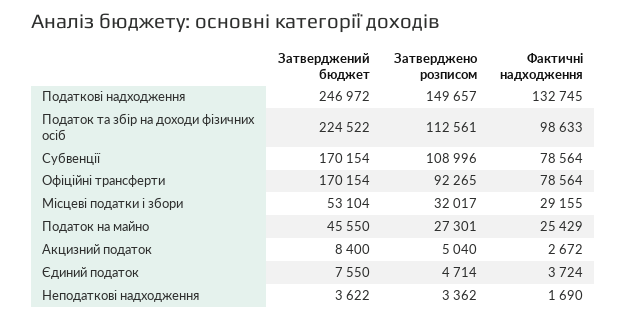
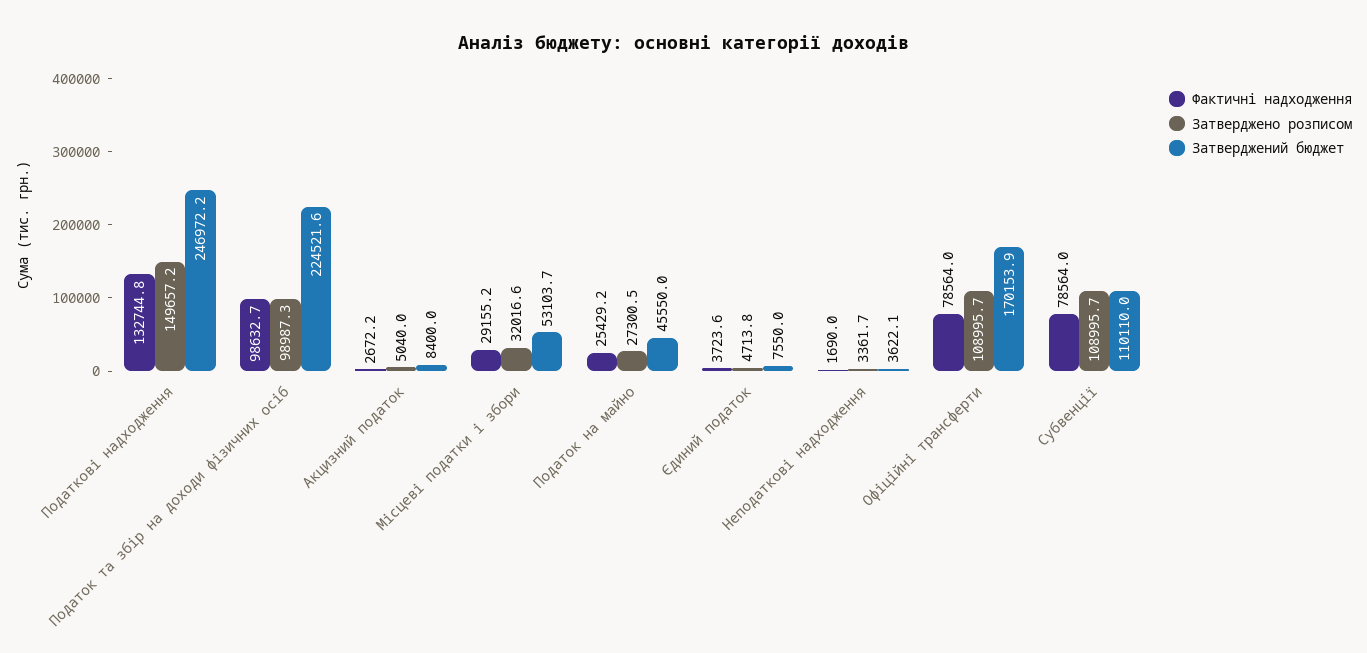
Затверджено розписом, Податок та збір на доходи фізичних осіб: 112561 -> 98987.3
Затверджений бюджет, Субвенції: 170154 -> 110110
Затверджено розписом, Офіційні трансферти: 92265 -> 108995.7

